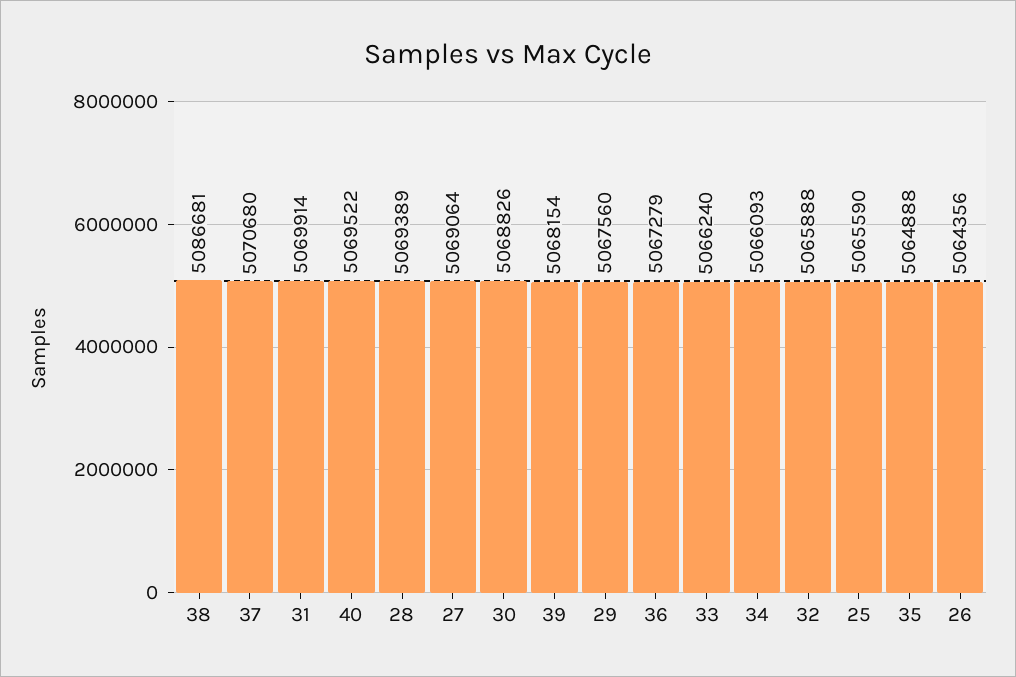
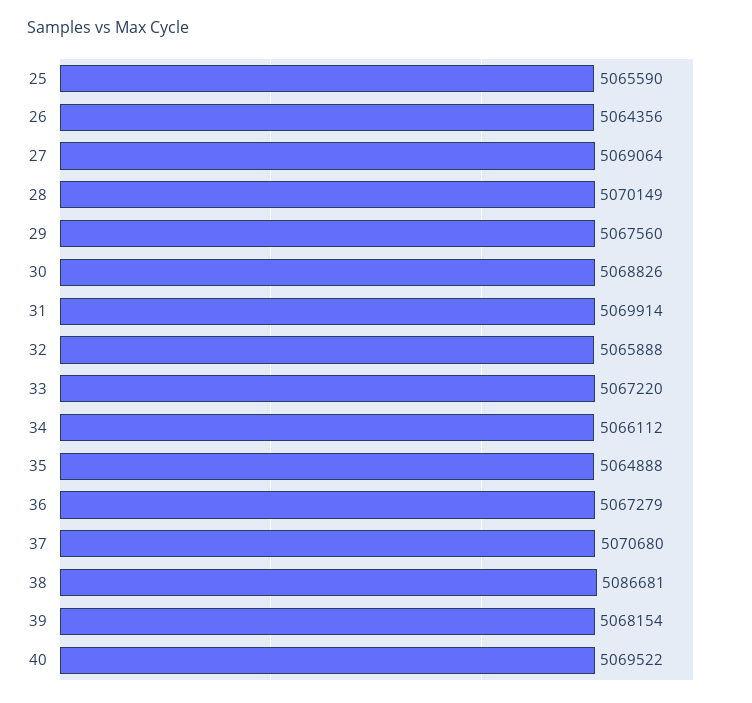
28: 5069389 -> 5070149
33: 5066240 -> 5067220
34: 5066093 -> 5066112

